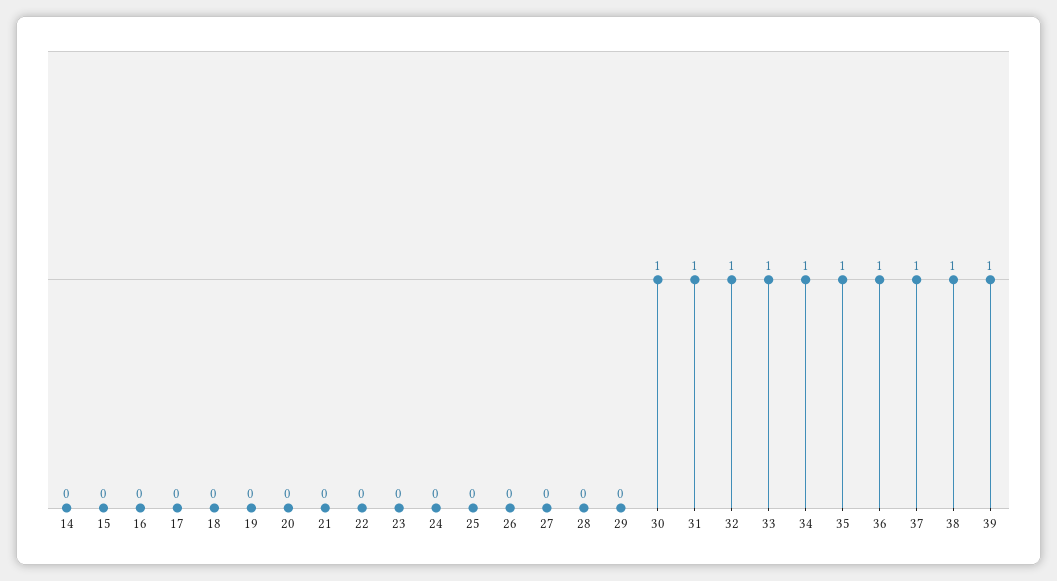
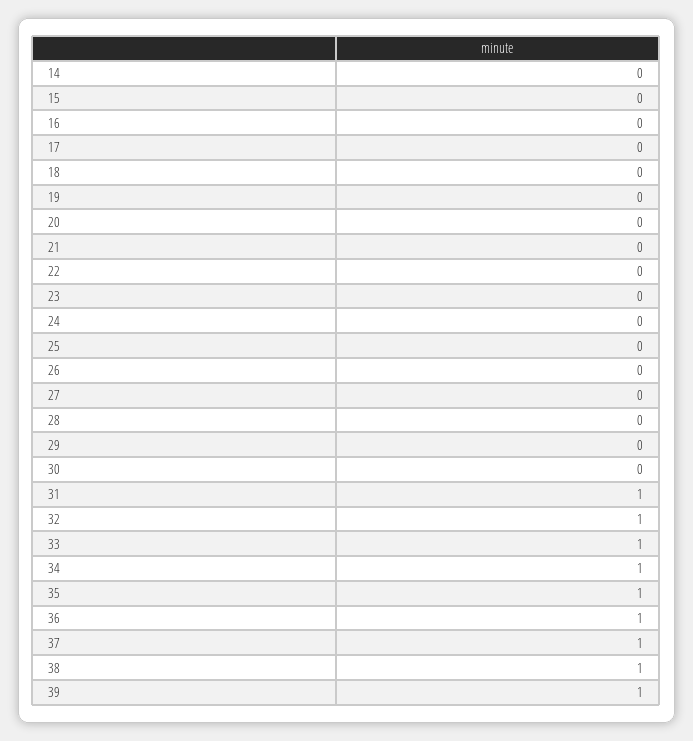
30: 1 -> 0

